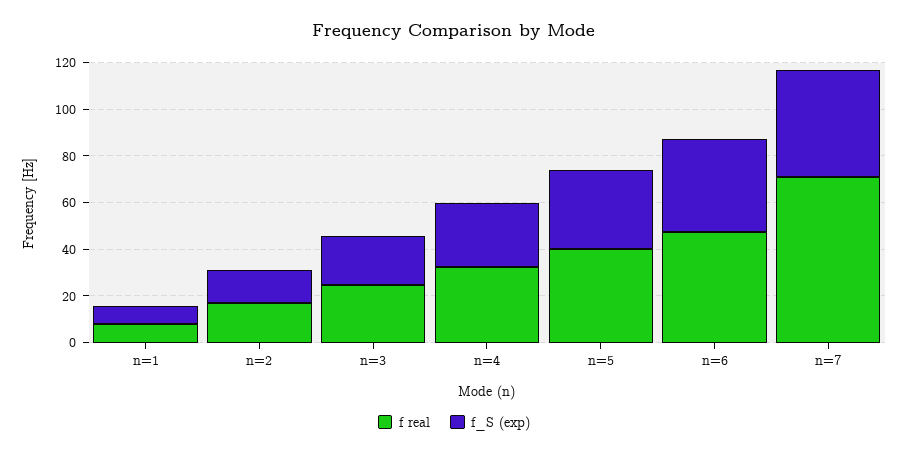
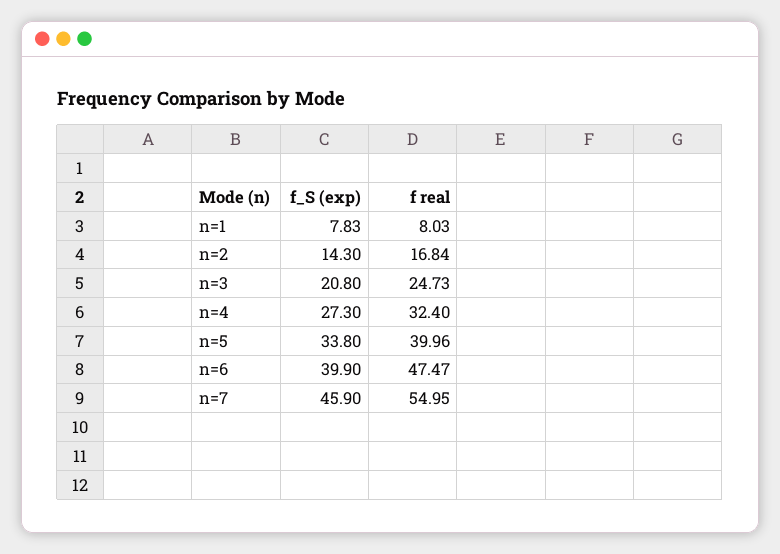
f real, n=7: 70 -> 54.95

